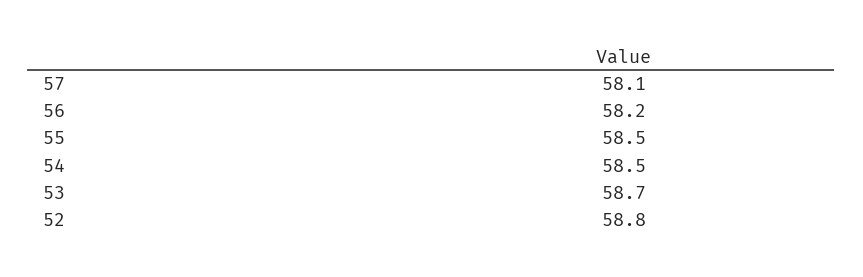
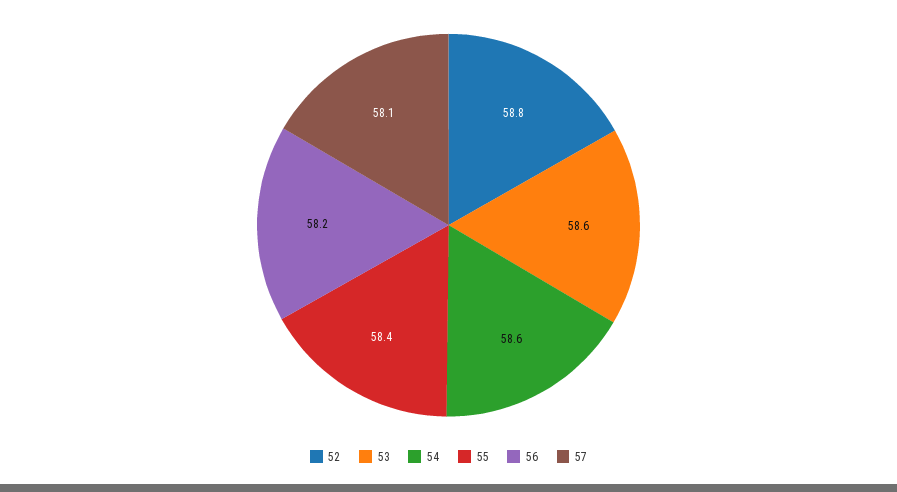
55: 58.5 -> 58.4
54: 58.5 -> 58.6
53: 58.7 -> 58.6

